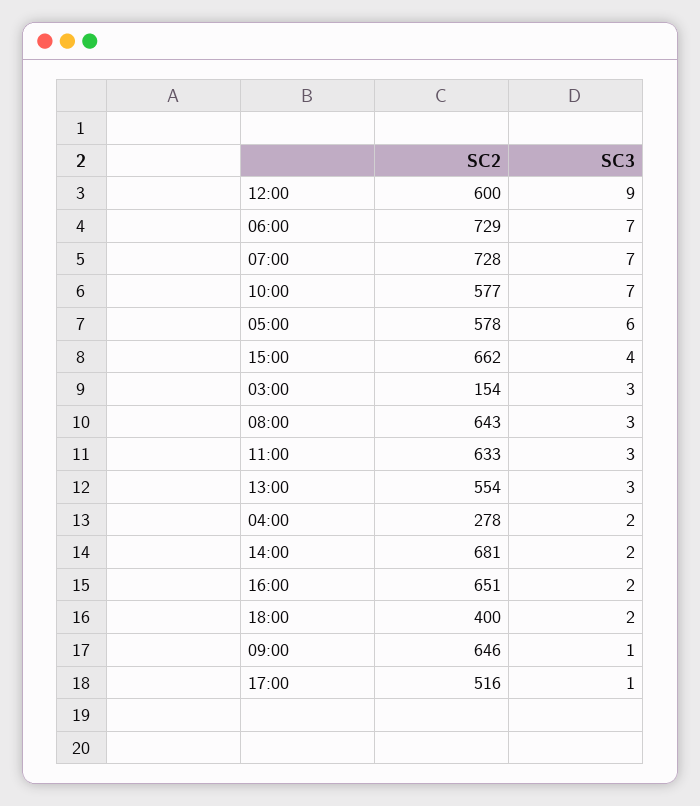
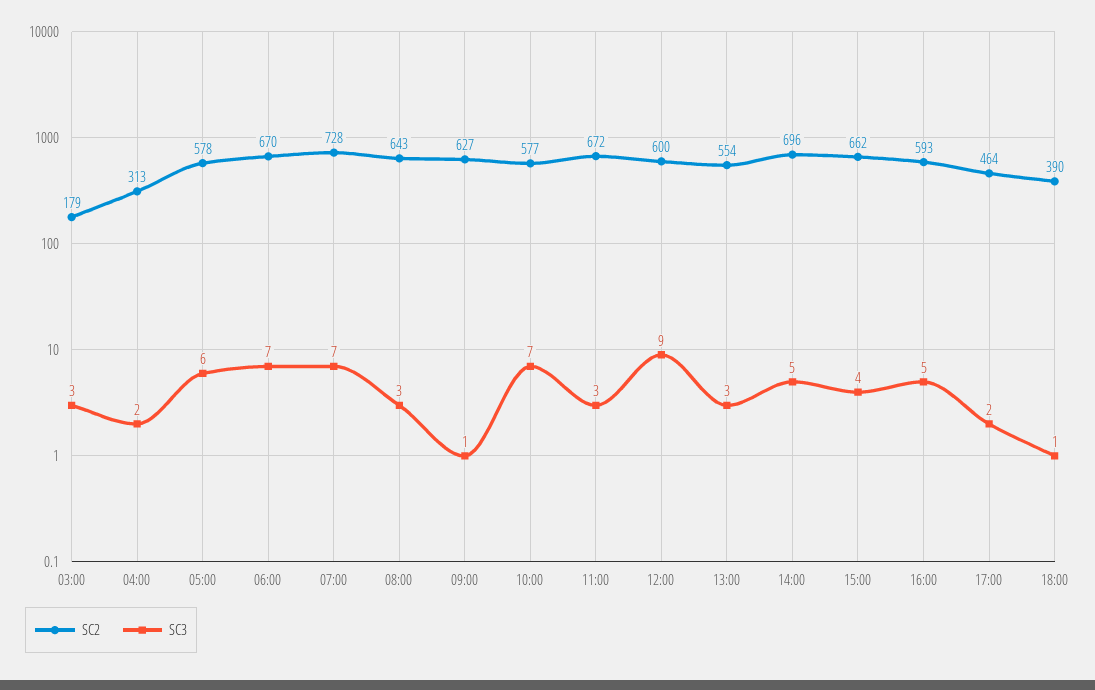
SC2, 06:00: 729 -> 670
SC2, 03:00: 154 -> 179
SC2, 11:00: 633 -> 672
SC2, 04:00: 278 -> 313
SC2, 14:00: 681 -> 696
SC3, 14:00: 2 -> 5
SC2, 16:00: 651 -> 593
SC3, 16:00: 2 -> 5
SC2, 18:00: 400 -> 390
SC3, 18:00: 2 -> 1
SC2, 09:00: 646 -> 627
SC2, 17:00: 516 -> 464
SC3, 17:00: 1 -> 2

